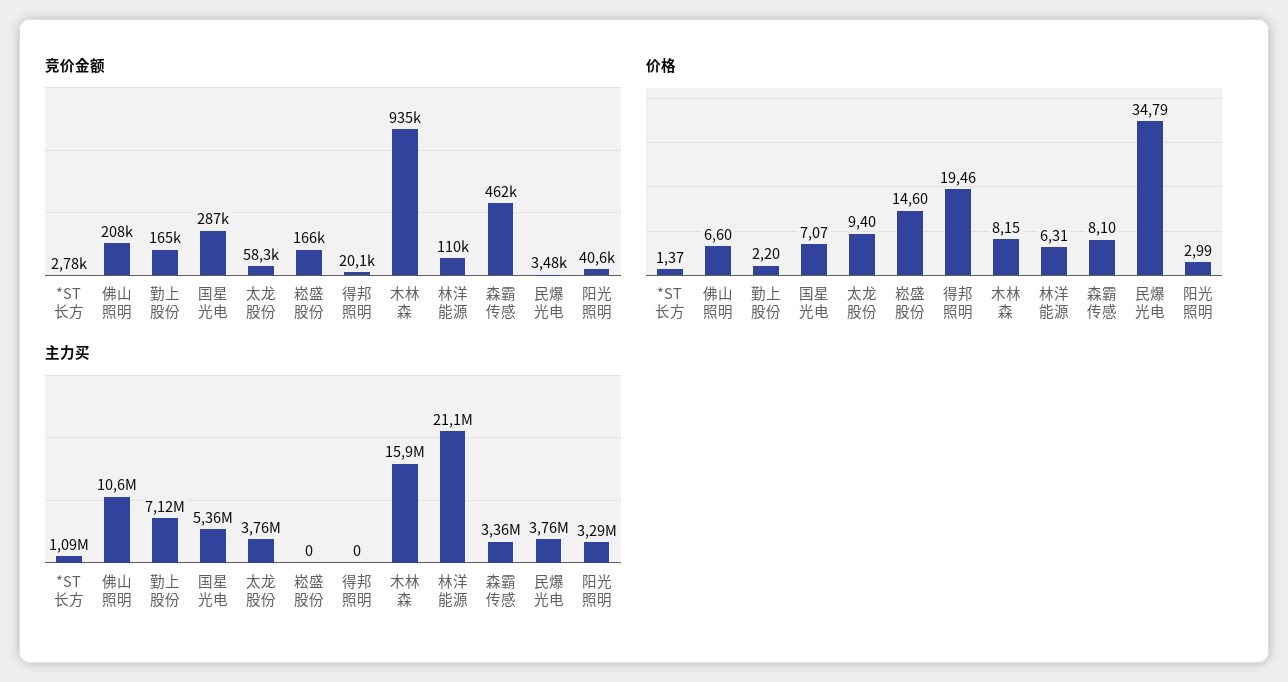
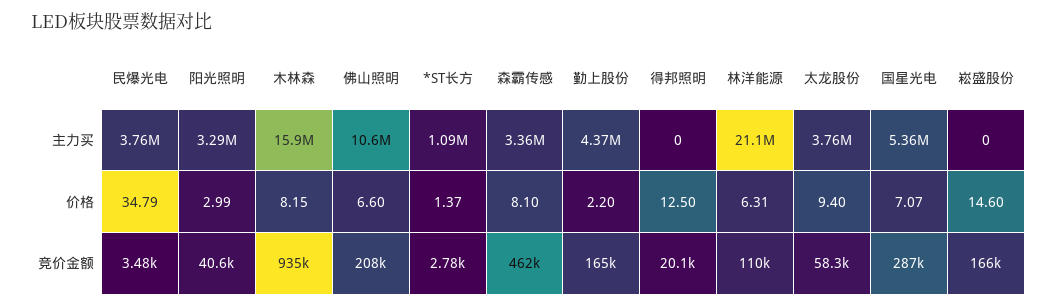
价格, 得邦照明: 19.46 -> 12.5
主力买, 勤上股份: 7120000 -> 4370000

